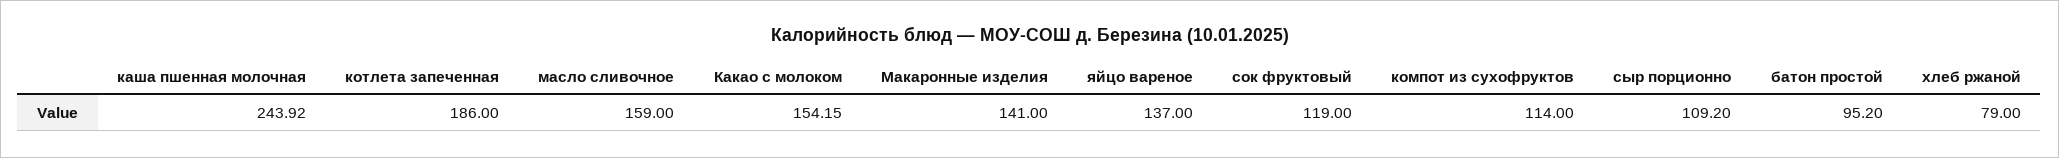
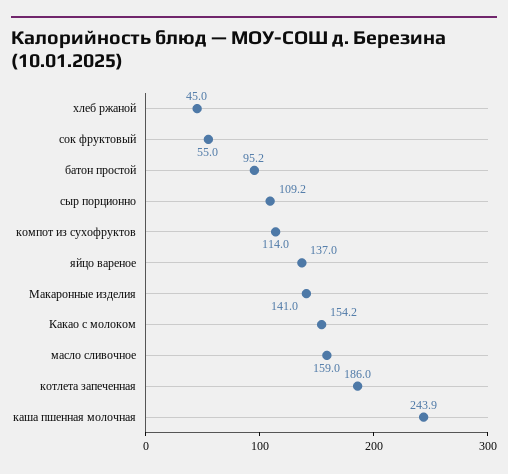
сок фруктовый: 119 -> 55
хлеб ржаной: 79 -> 45

